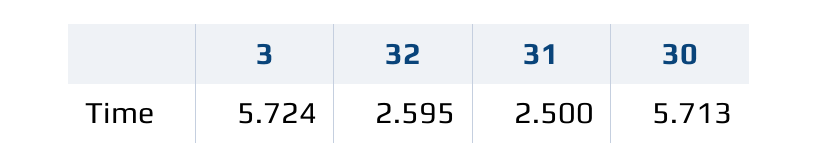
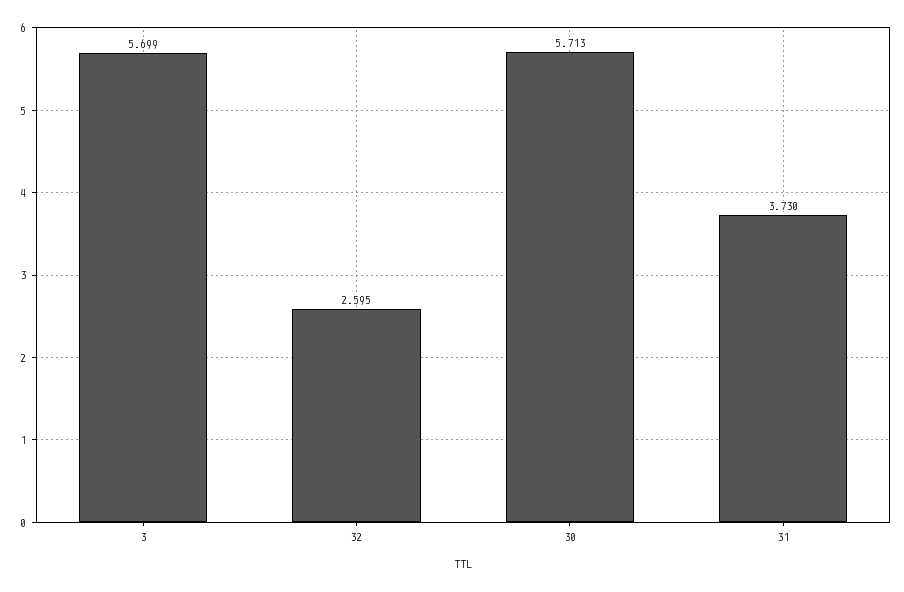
3: 5.724 -> 5.699
31: 2.5 -> 3.73

